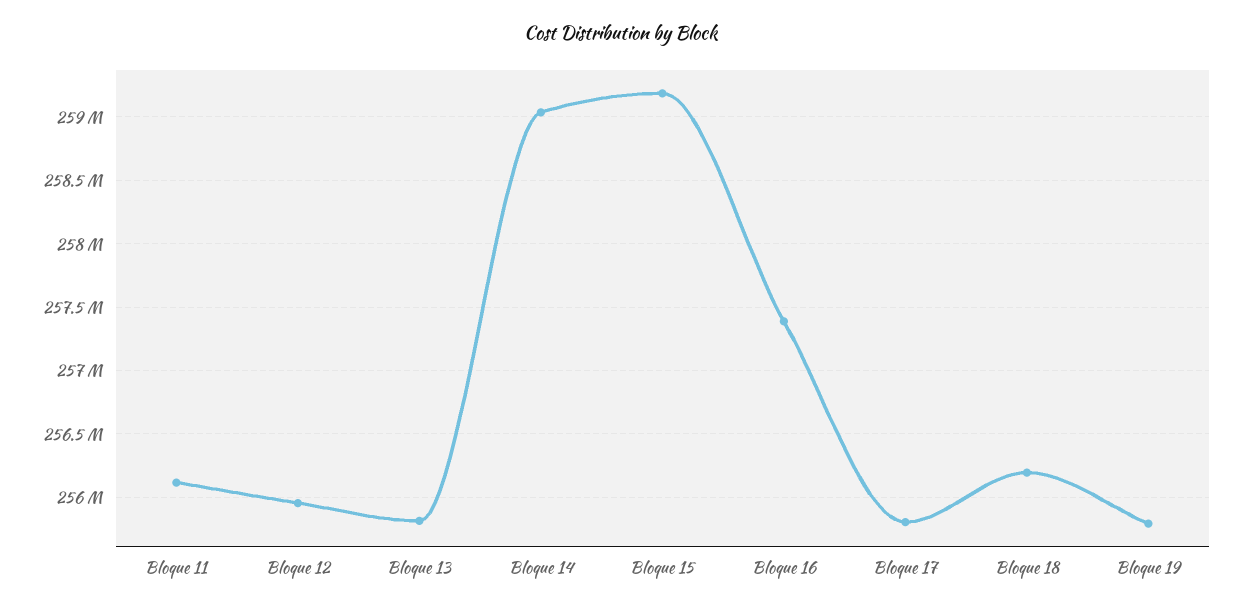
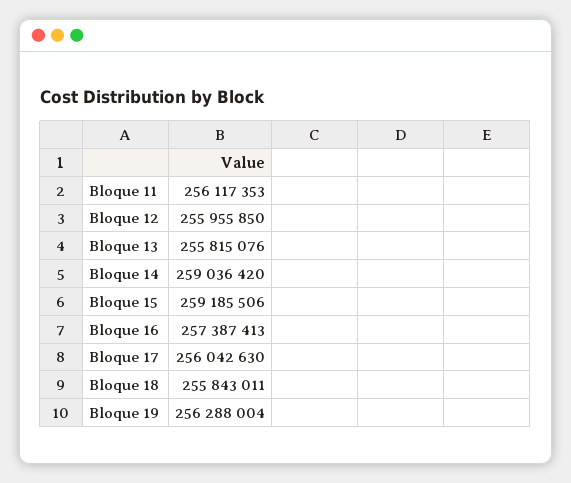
Bloque 17: 255800000 -> 256042630
Bloque 18: 256200000 -> 255843011
Bloque 19: 255800000 -> 256288004

